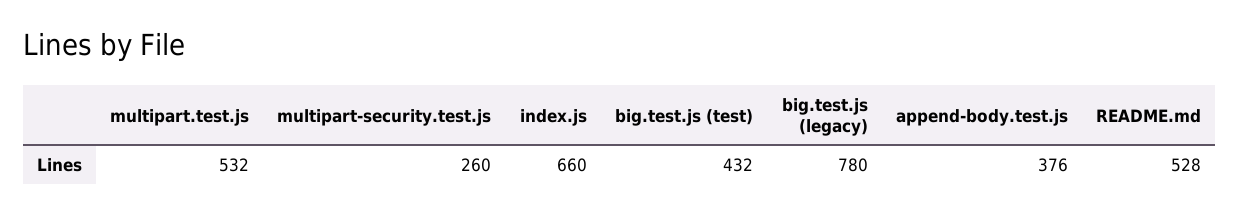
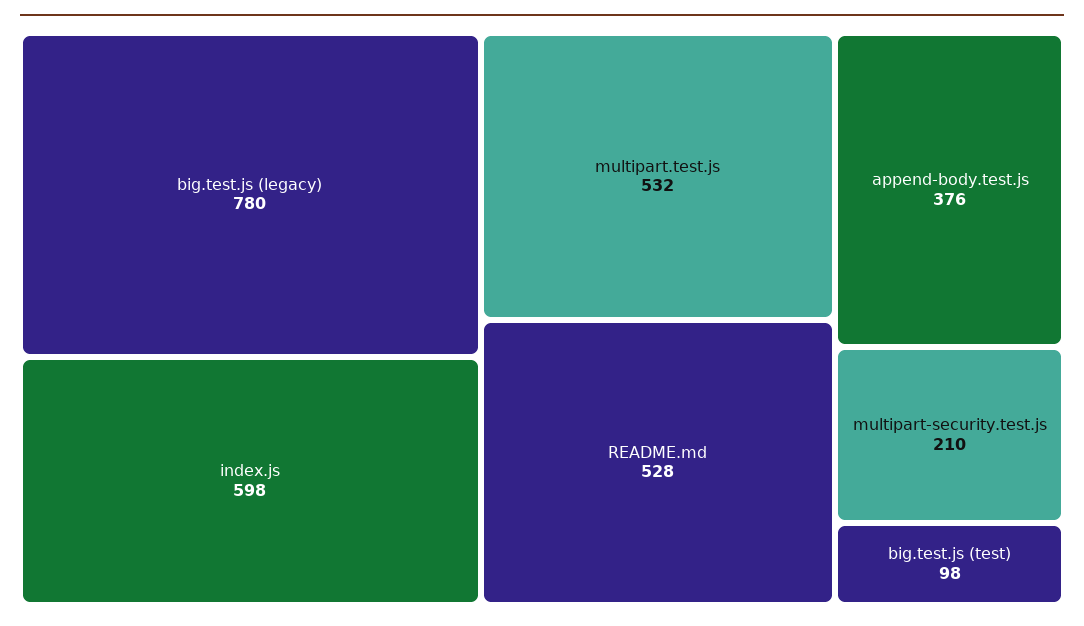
multipart-security.test.js: 260 -> 210
index.js: 660 -> 598
big.test.js (test): 432 -> 98

